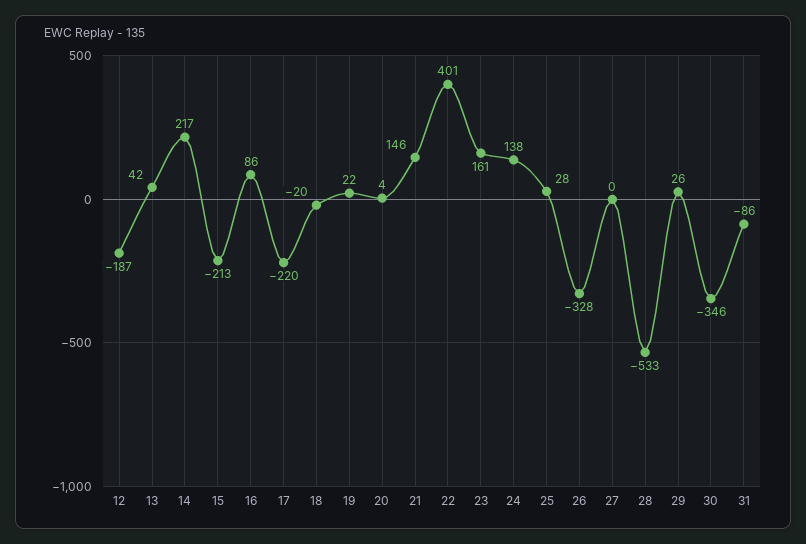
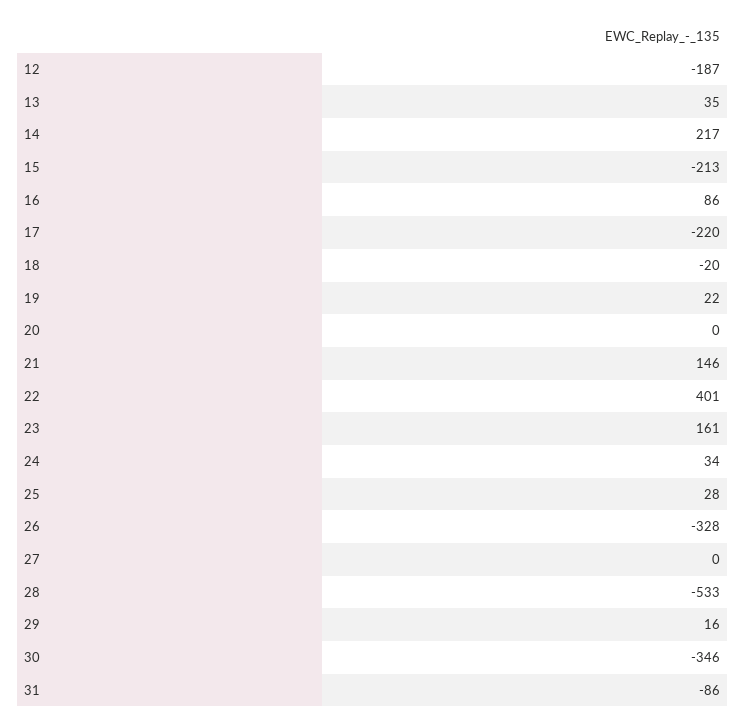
13: 42 -> 35
20: 4 -> 0
24: 138 -> 34
29: 26 -> 16

